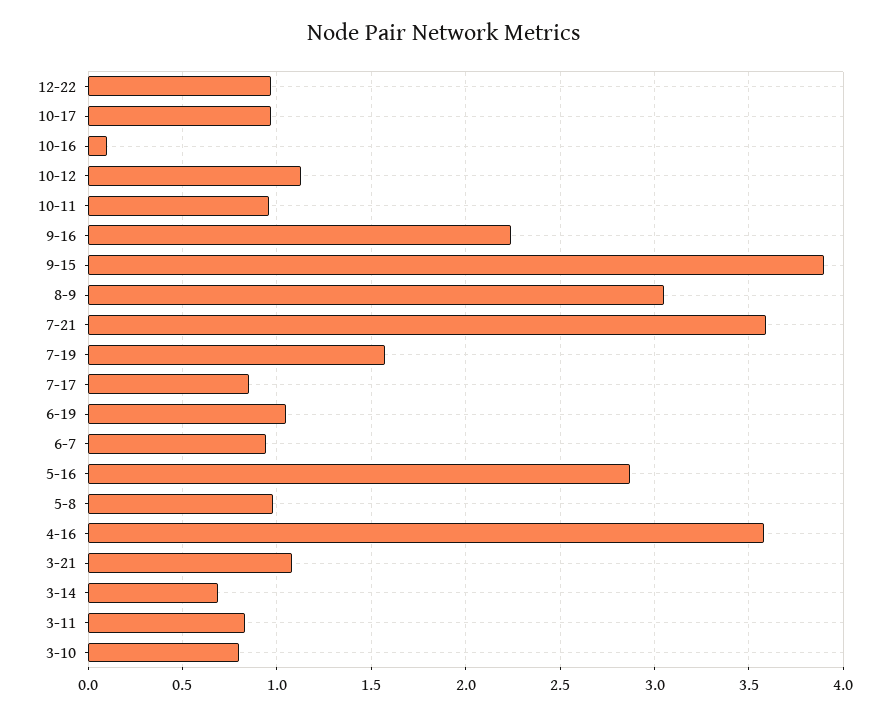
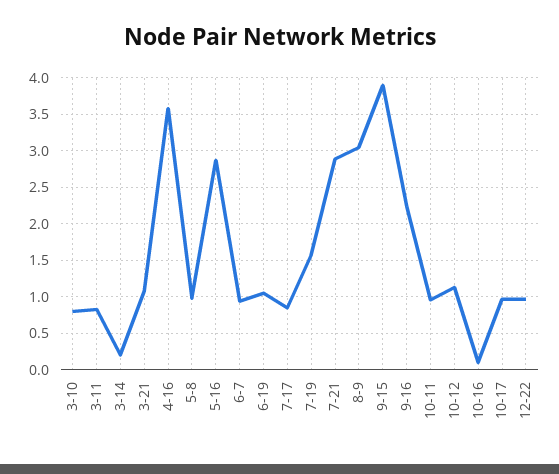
7-21: 3.6 -> 2.9
3-14: 0.7 -> 0.2

